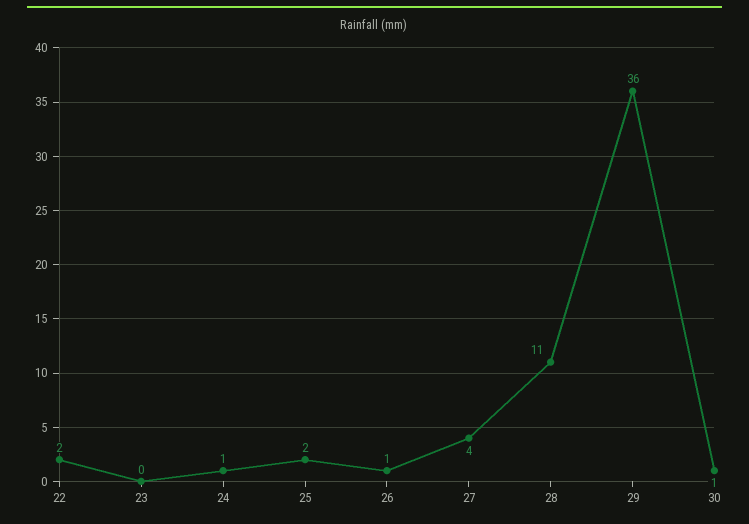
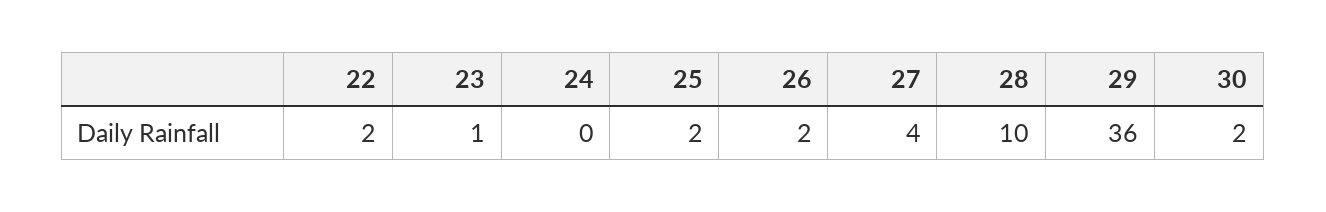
23: 0 -> 1
24: 1 -> 0
26: 1 -> 2
28: 11 -> 10
30: 1 -> 2

